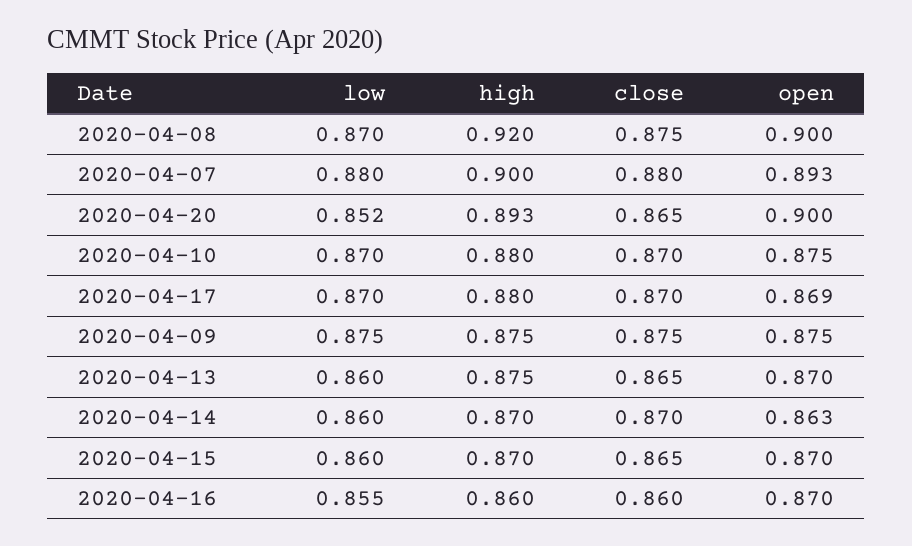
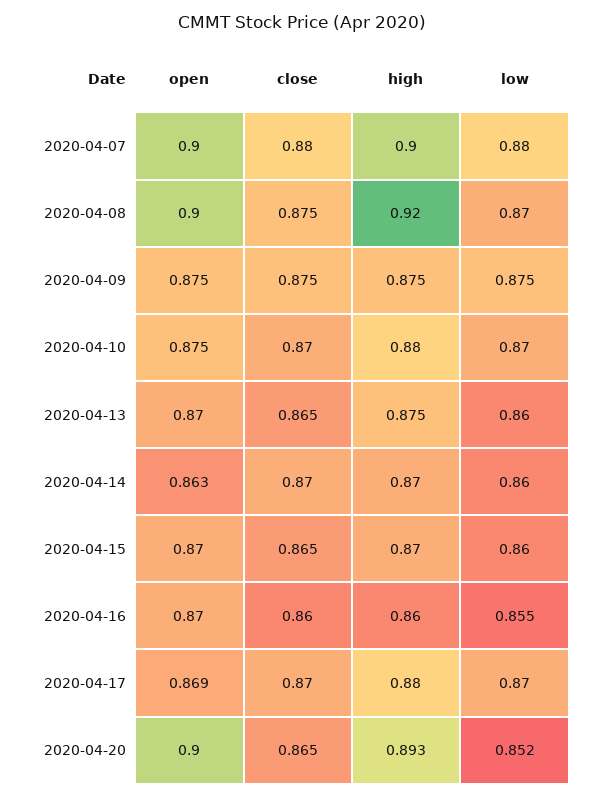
open, 2020-04-07: 0.893 -> 0.9

